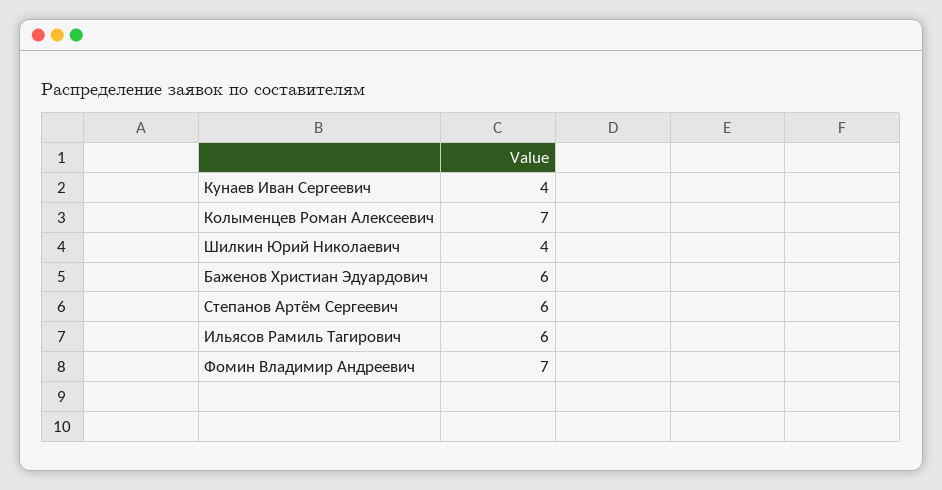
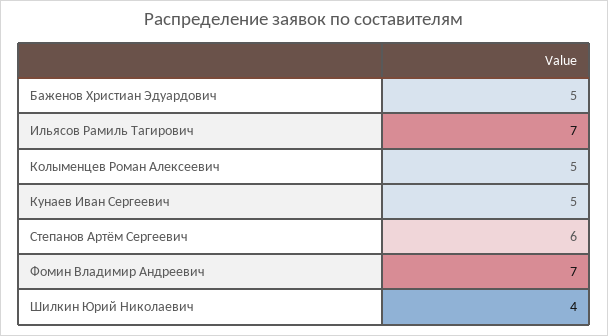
Кунаев Иван Сергеевич: 4 -> 5
Колыменцев Роман Алексеевич: 7 -> 5
Баженов Христиан Эдуардович: 6 -> 5
Ильясов Рамиль Тагирович: 6 -> 7

